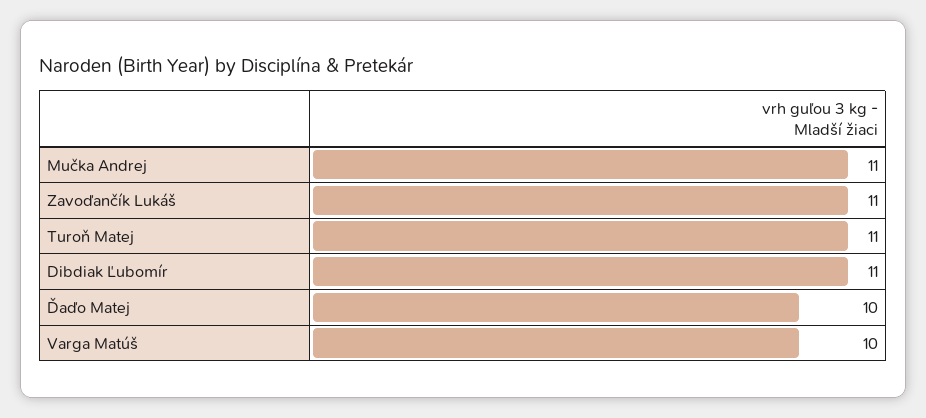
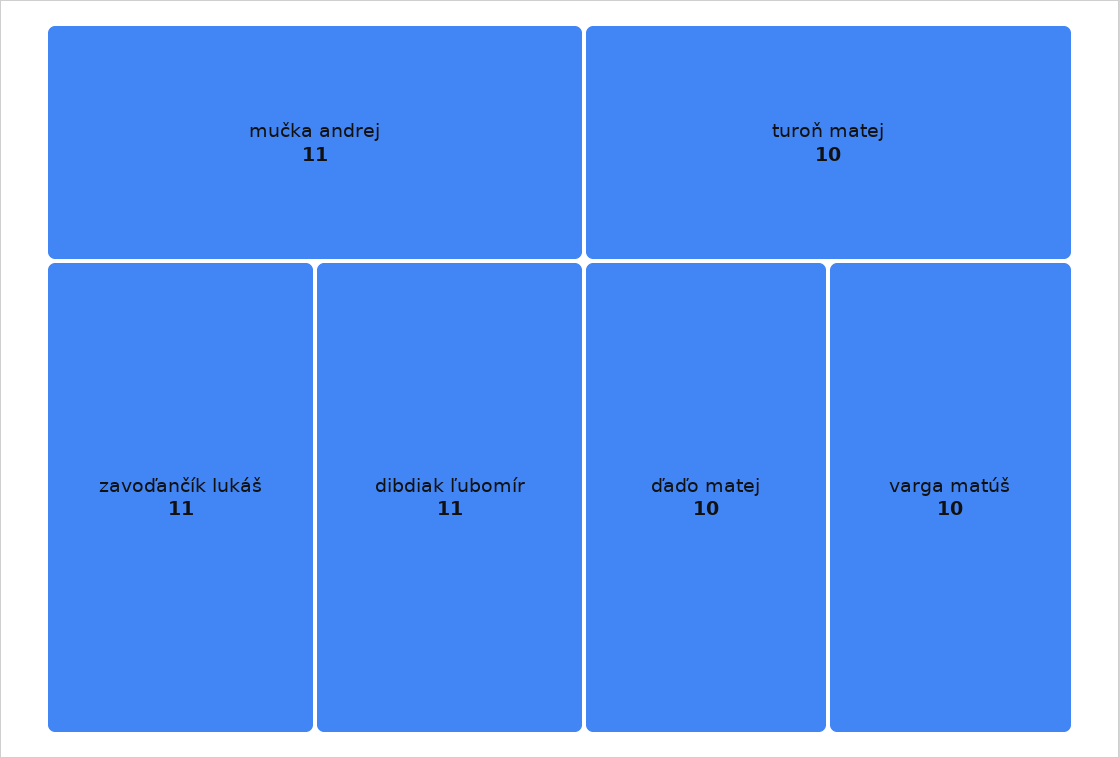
Turoň Matej: 11 -> 10

